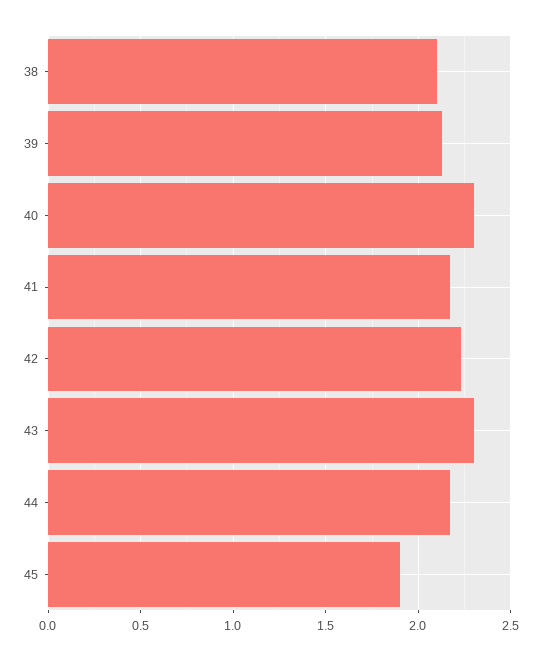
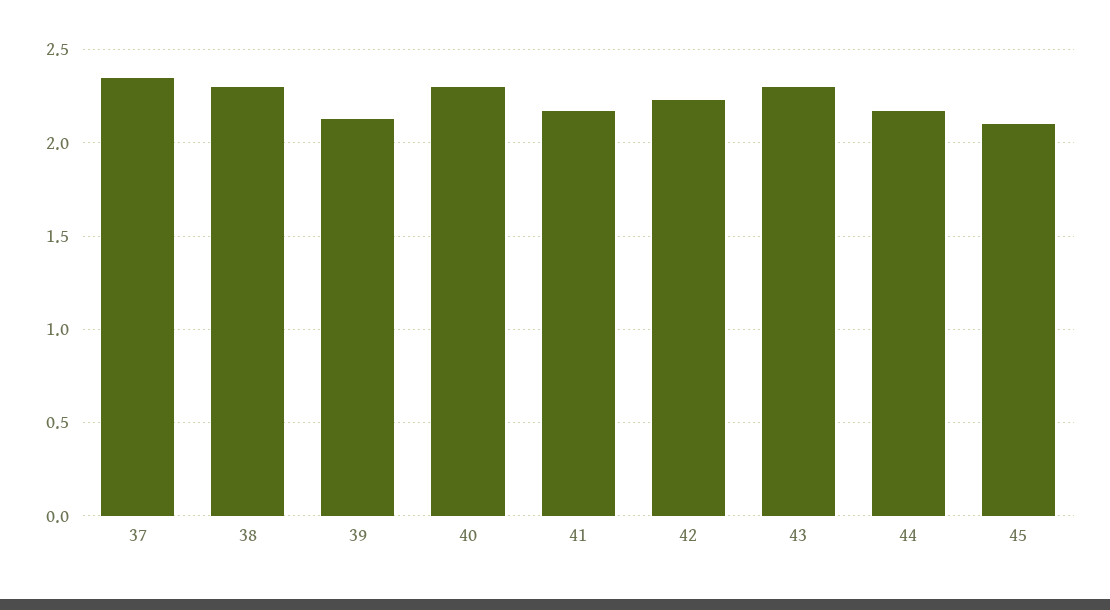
38: 2.1 -> 2.3
45: 1.9 -> 2.1
37: none -> 2.35

